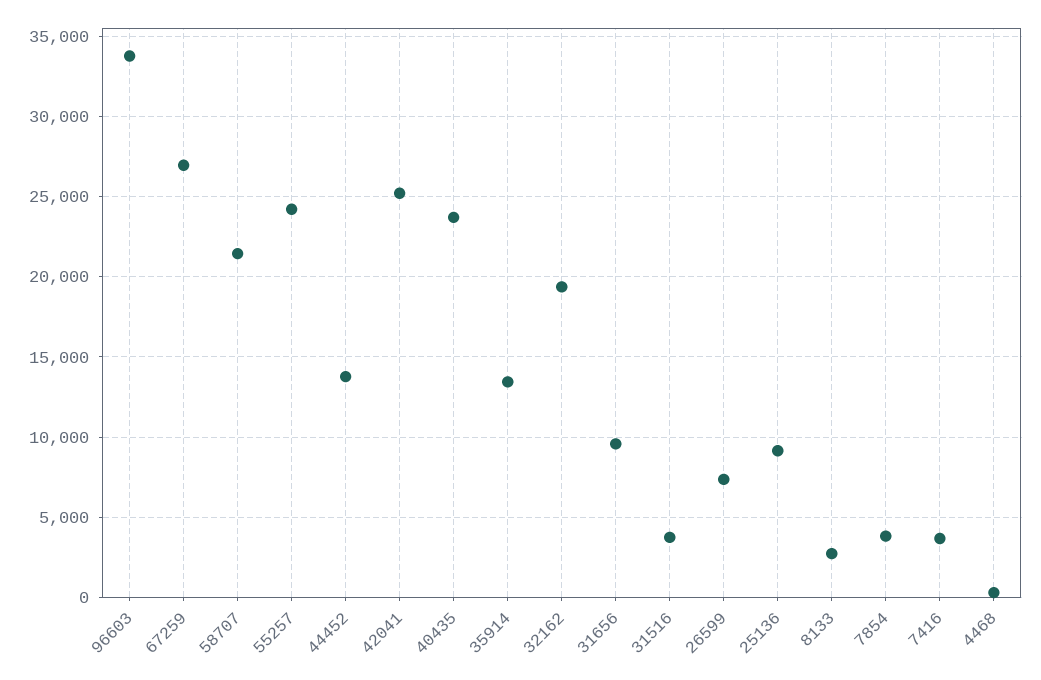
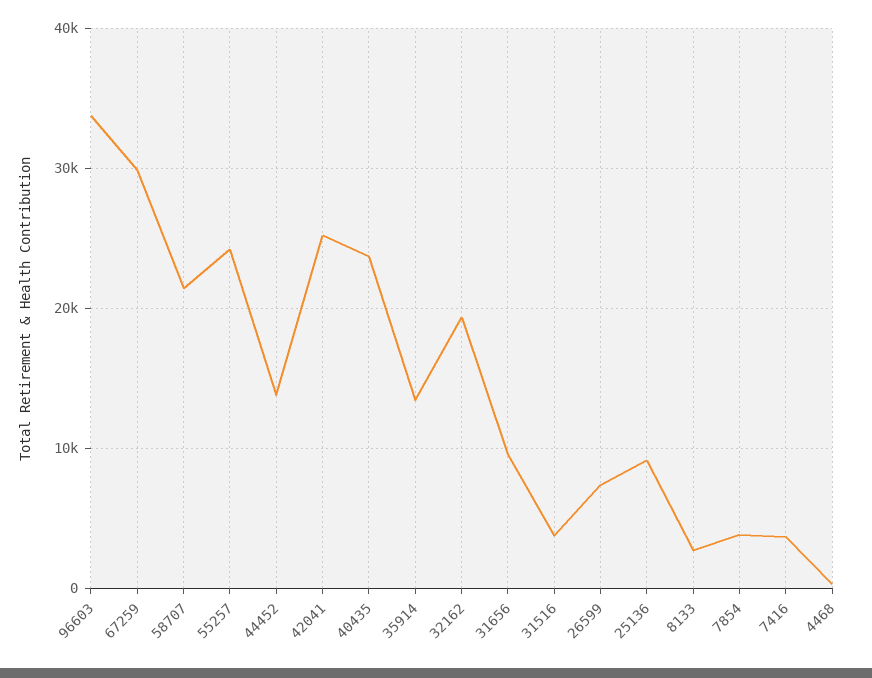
67259: 27000 -> 30000

